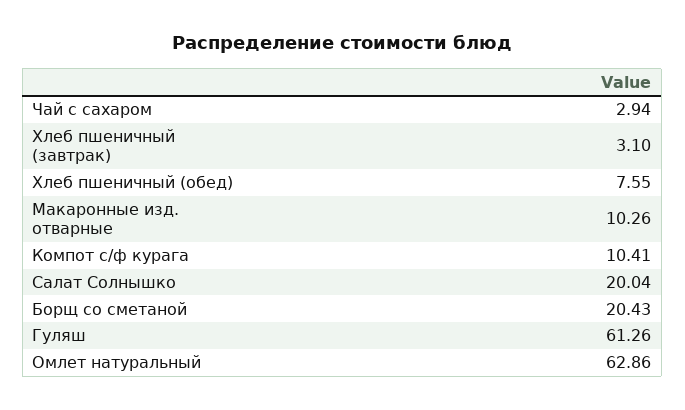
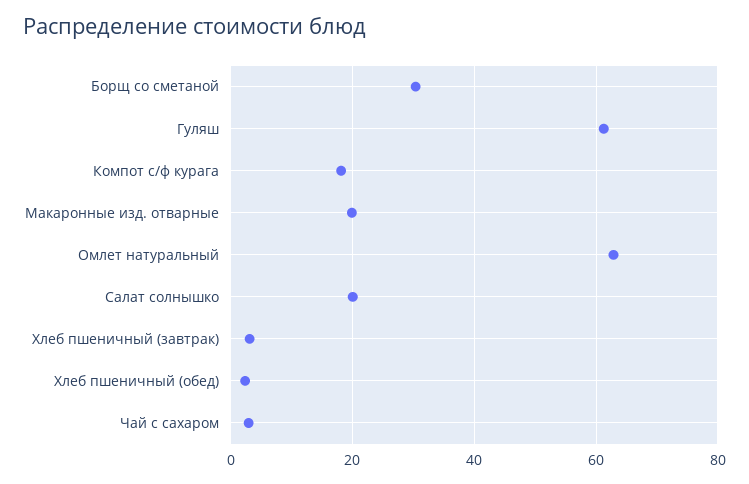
Хлеб пшеничный (обед): 7.55 -> 2
Макаронные изд. отварные: 10.26 -> 20
Компот с/ф курага: 10.41 -> 18
Борщ со сметаной: 20.43 -> 30

